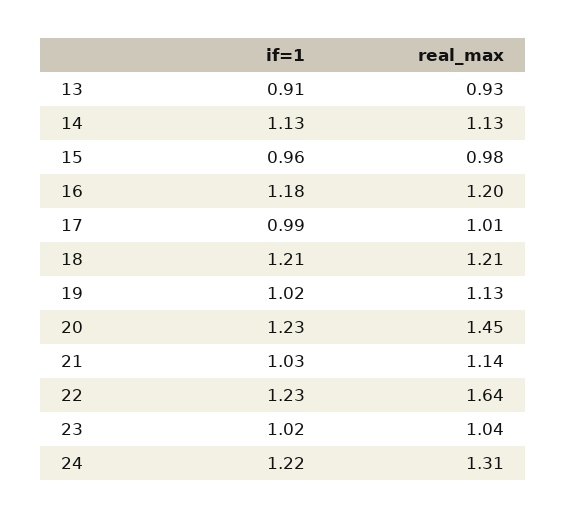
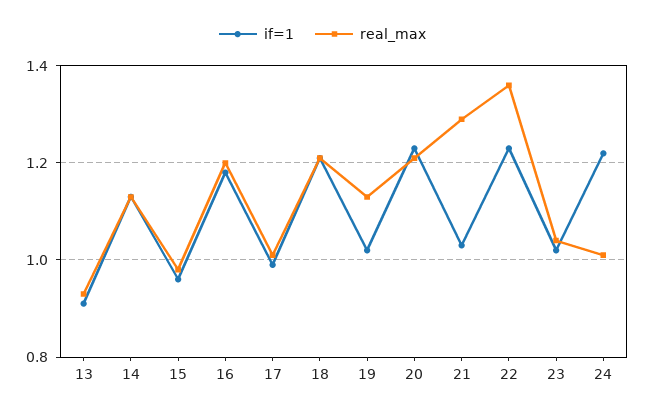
real_max, 20: 1.45 -> 1.2
real_max, 21: 1.14 -> 1.3
real_max, 22: 1.64 -> 1.35
real_max, 24: 1.31 -> 1

